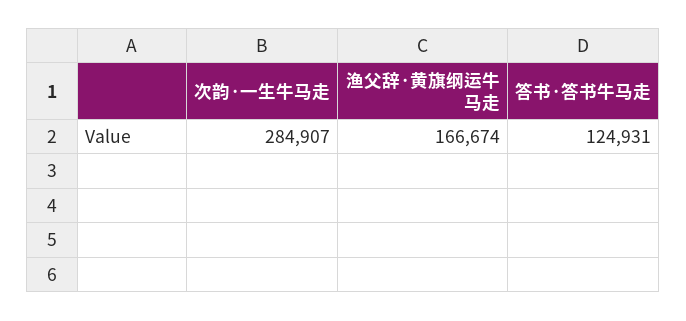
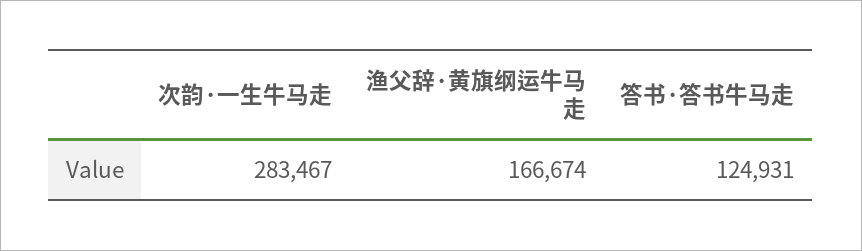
次韵·一生牛马走: 284907 -> 283467

